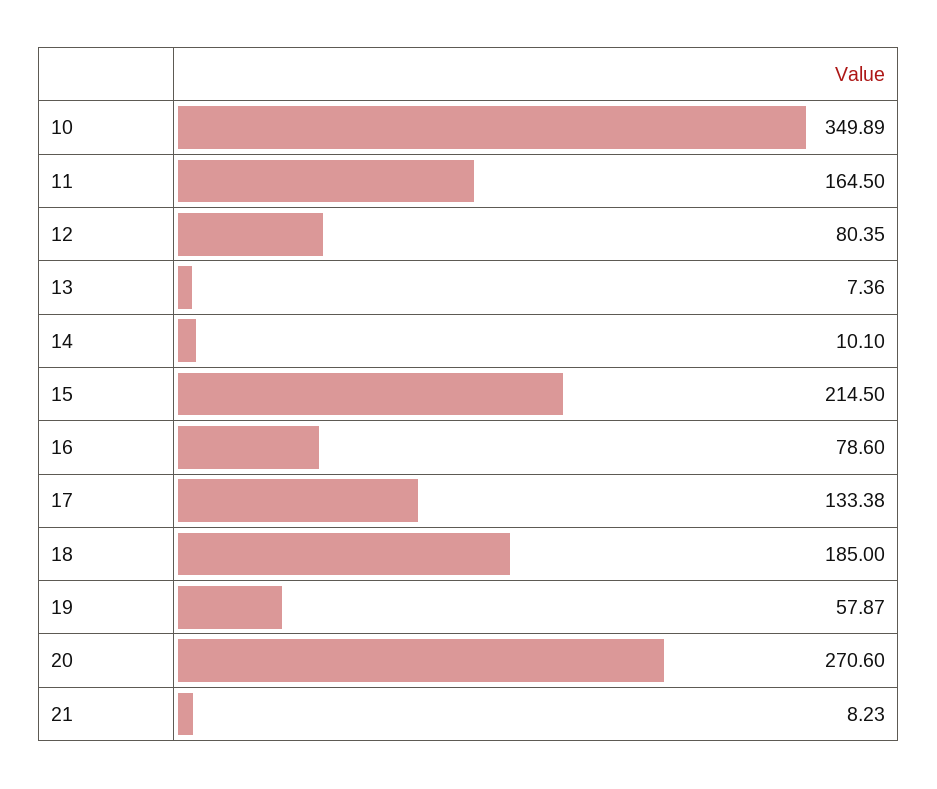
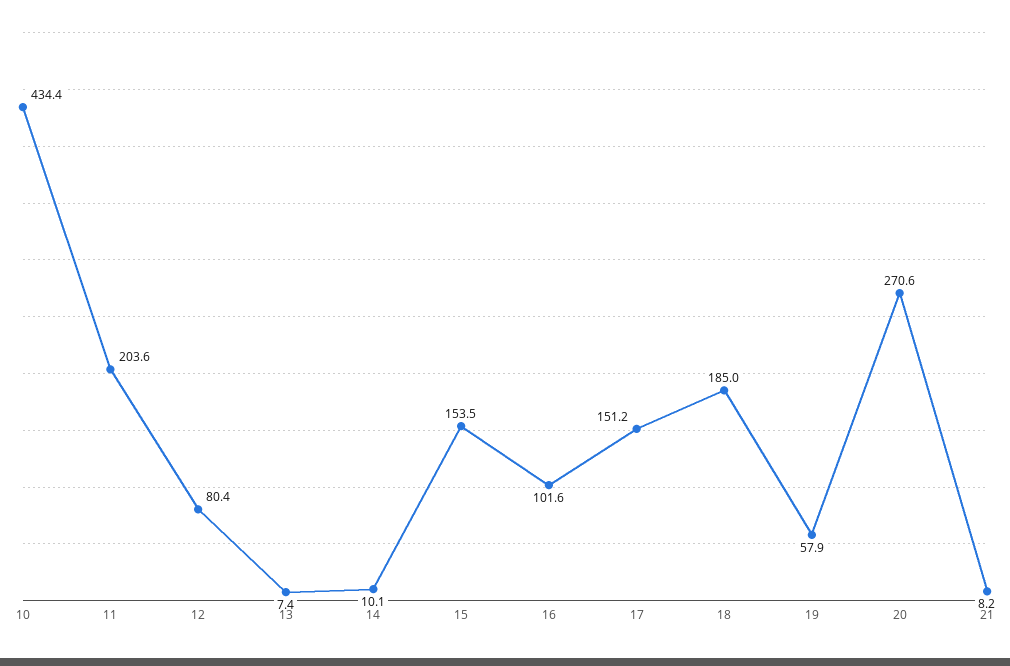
10: 349.89 -> 434.4
11: 164.5 -> 203.6
15: 214.5 -> 153.5
16: 78.6 -> 101.6
17: 133.38 -> 151.2

